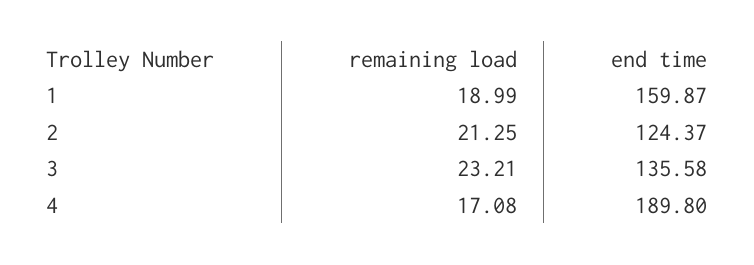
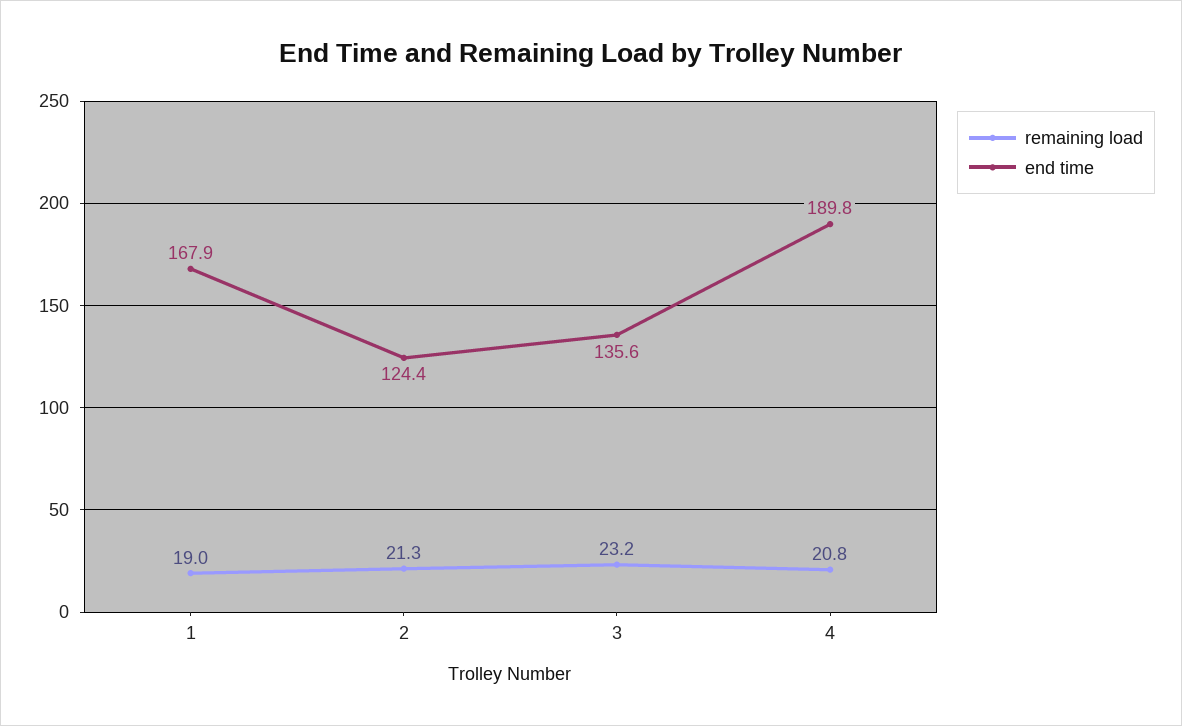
end time, 1: 159.87 -> 167.9
remaining load, 4: 17.08 -> 20.8

